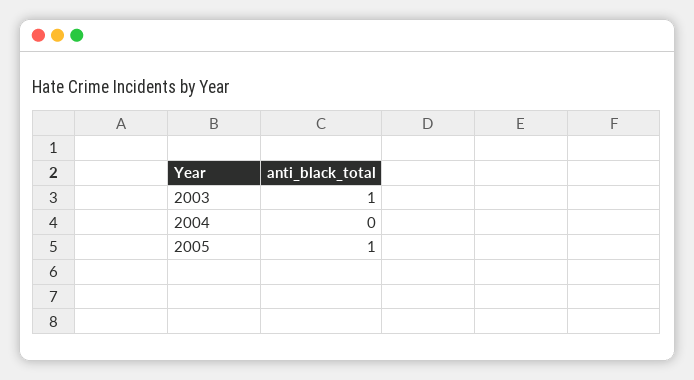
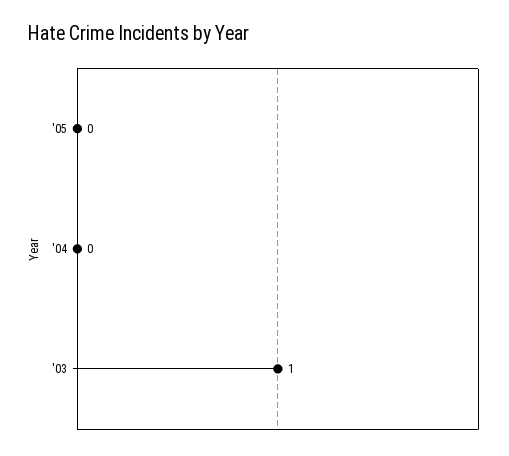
2005: 1 -> 0

